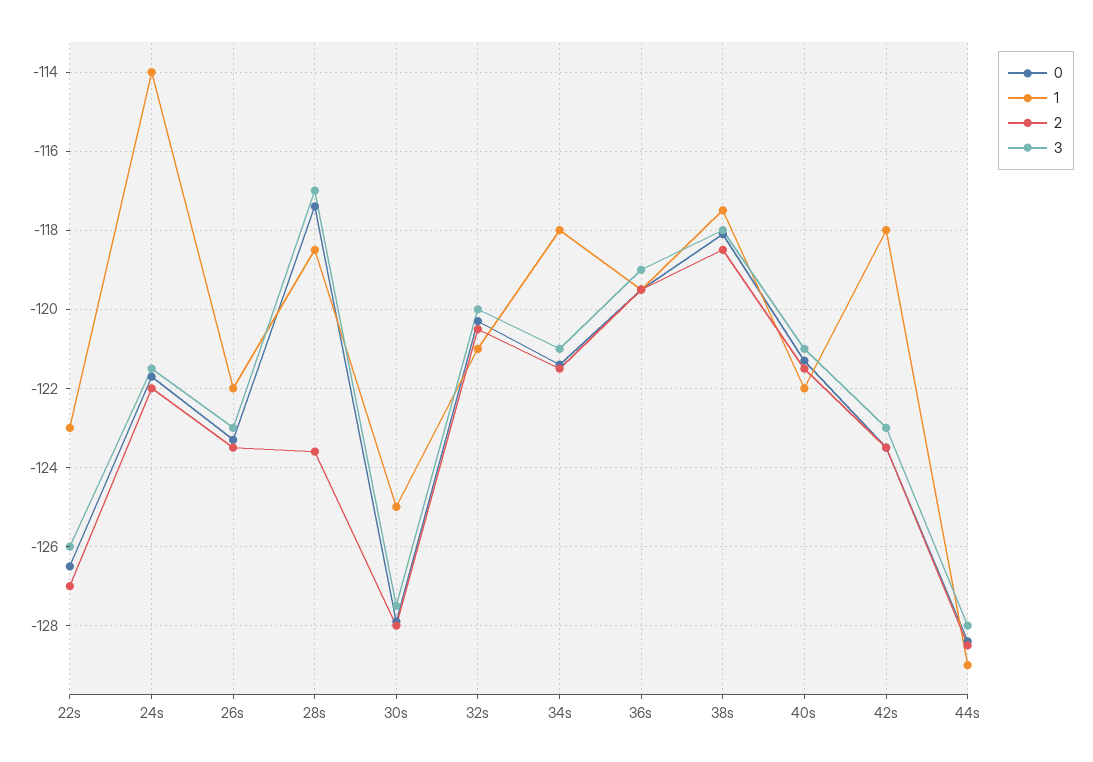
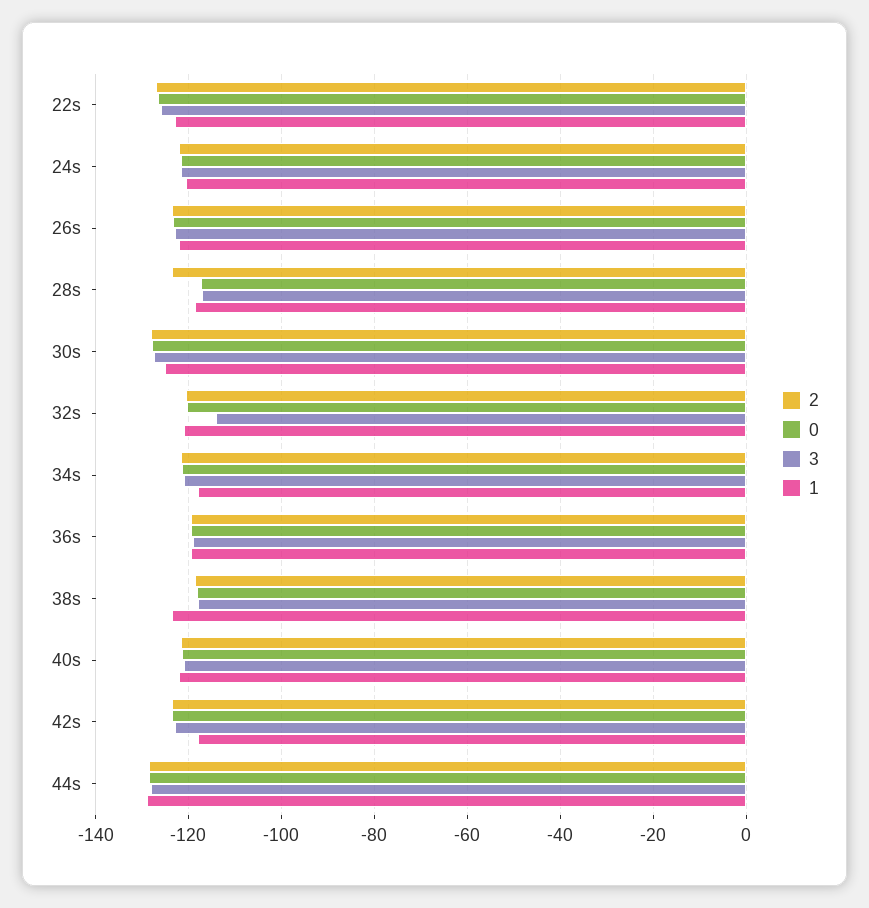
1, 24s: -114 -> -120
3, 32s: -120 -> -114
1, 38s: -117.5 -> -124

